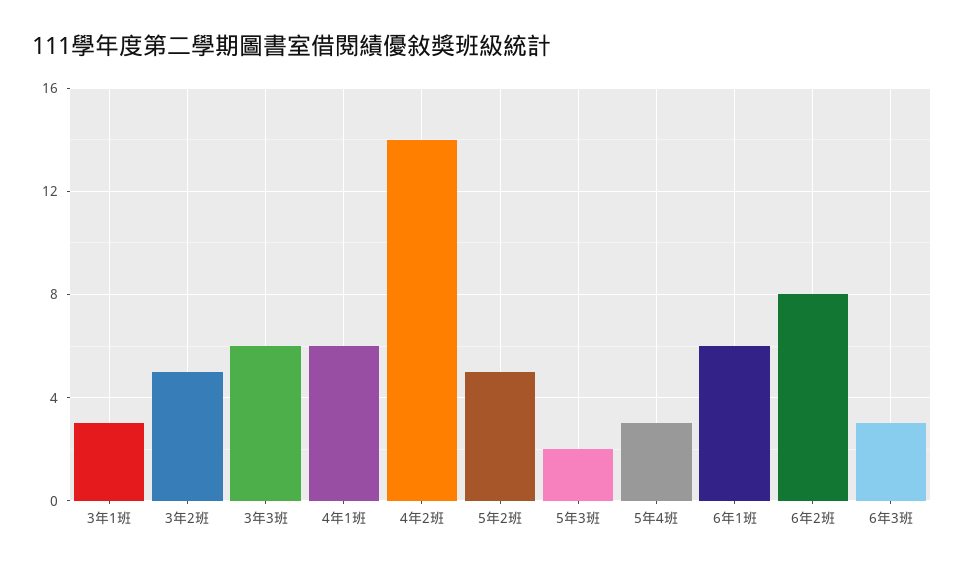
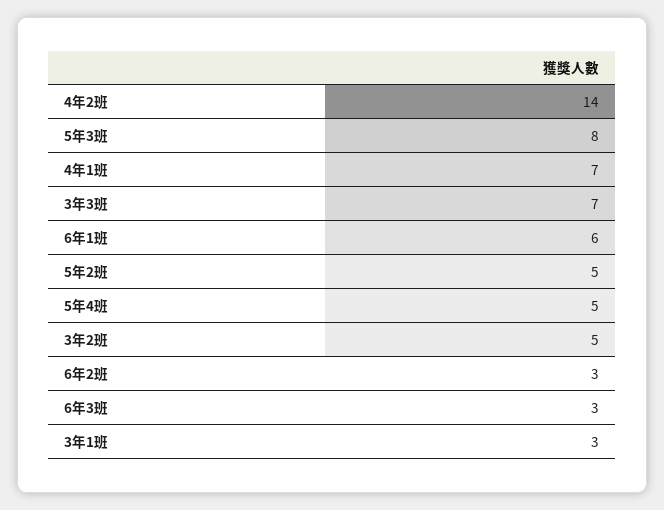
3年3班: 6 -> 7
4年1班: 6 -> 7
5年3班: 2 -> 8
5年4班: 3 -> 5
6年2班: 8 -> 3

